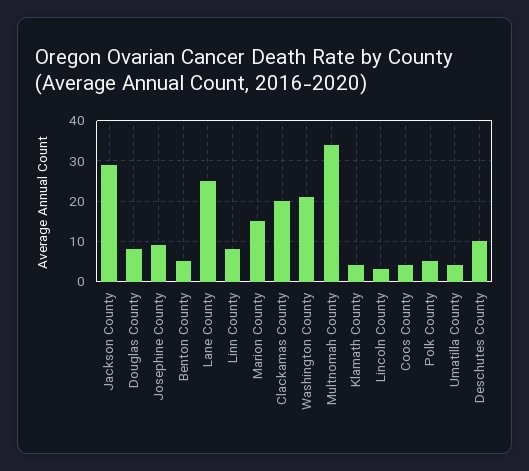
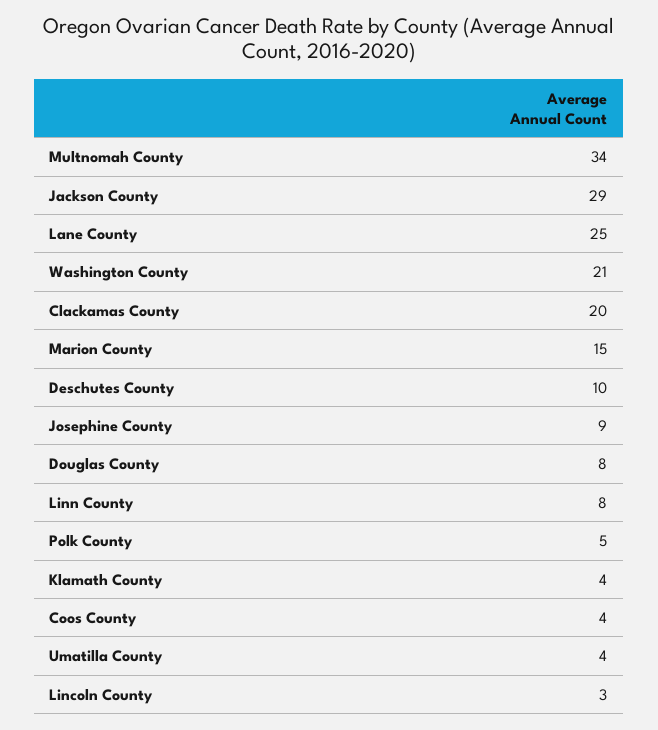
Benton County: 5 -> none

